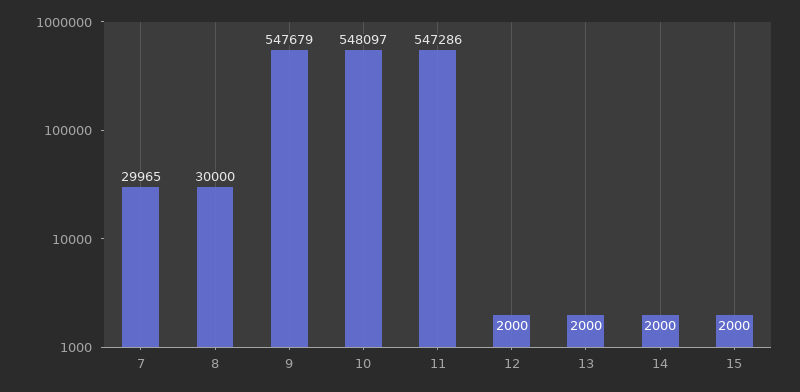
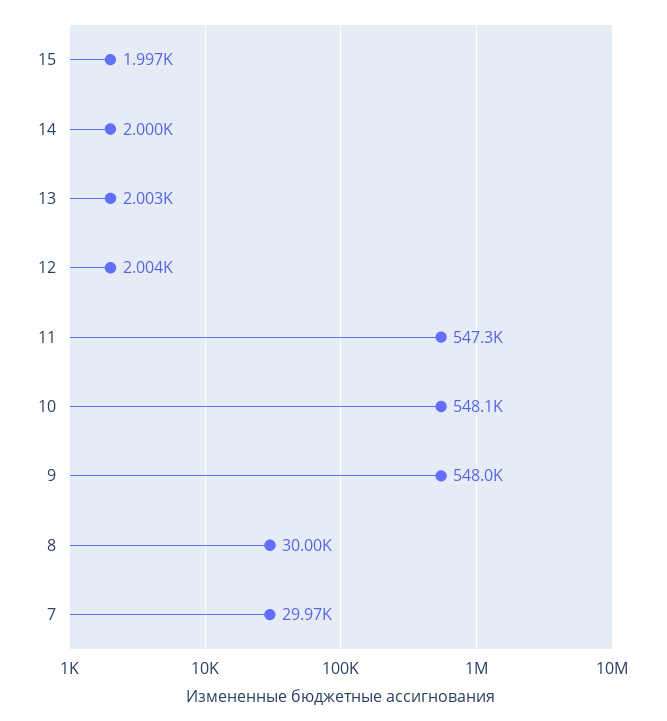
9: 547679 -> 548000
12: 2000 -> 2004
13: 2000 -> 2003
15: 2000 -> 1997

